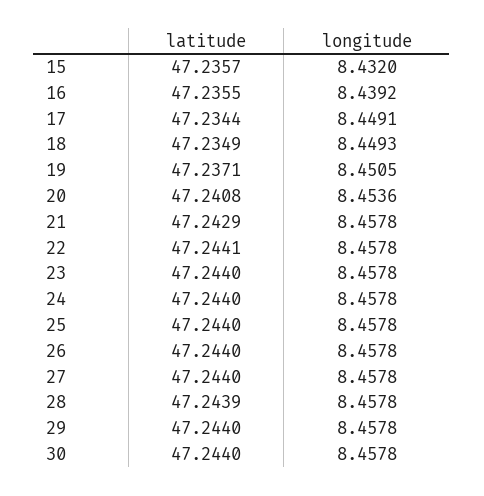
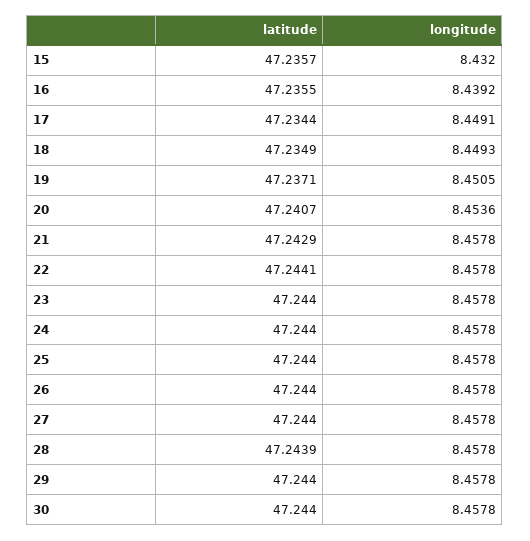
latitude, 20: 47.2408 -> 47.2407

